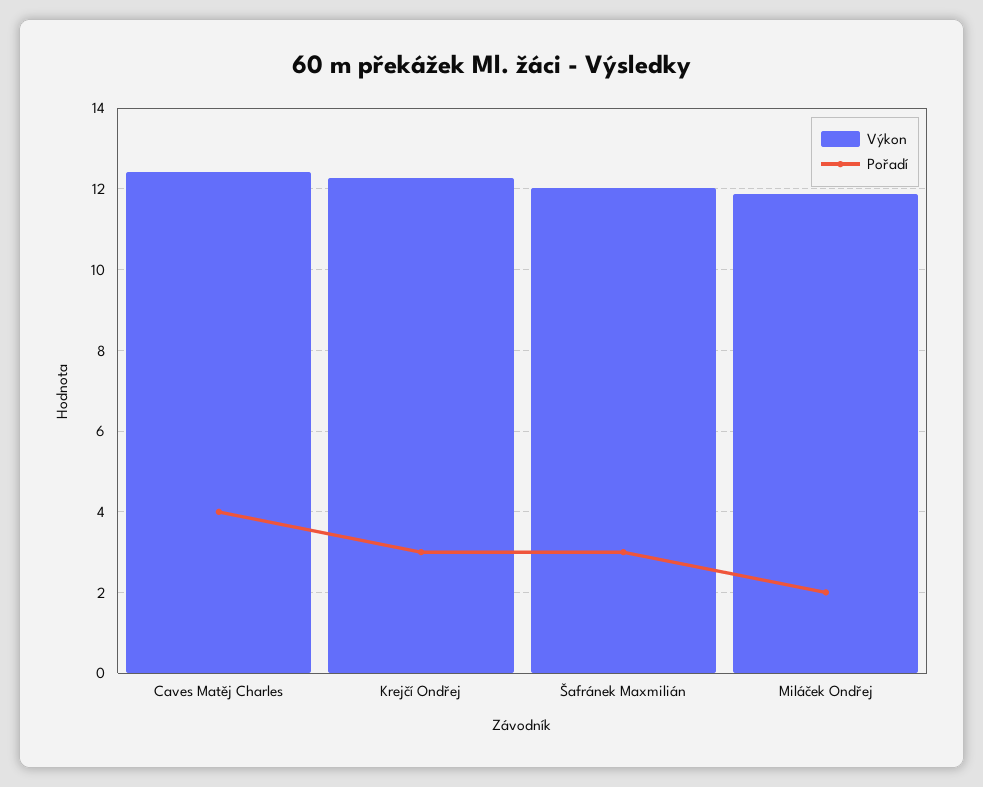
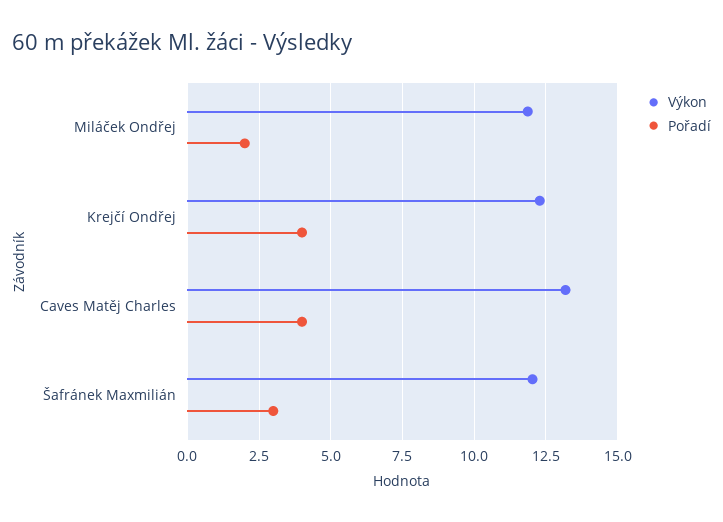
Výkon, Caves Matěj Charles: 12.4 -> 13.25
Pořadí, Krejčí Ondřej: 3 -> 4

